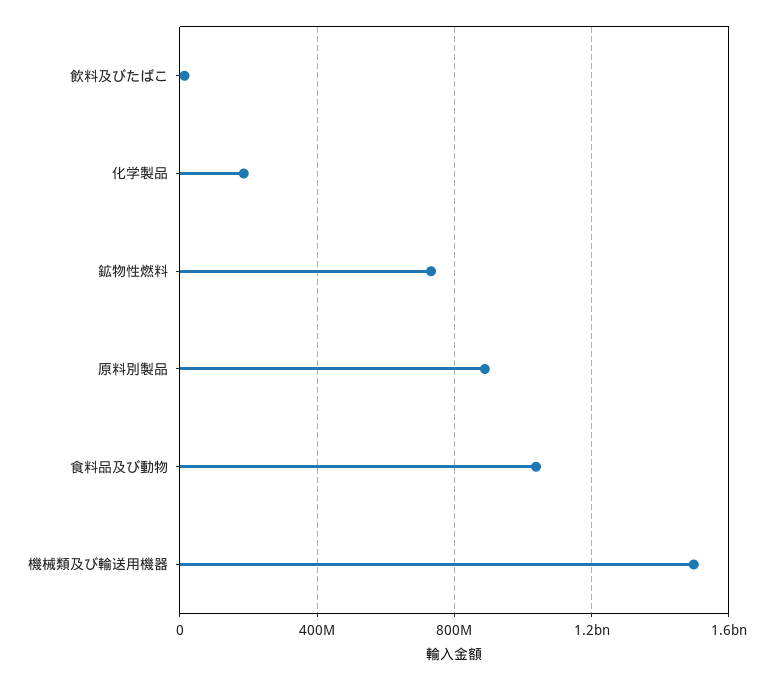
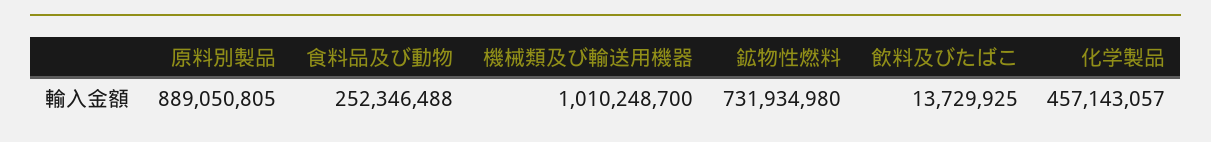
化学製品: 200000000 -> 457143057
食料品及び動物: 1050000000 -> 252346488
機械類及び輸送用機器: 1500000000 -> 1010248700

